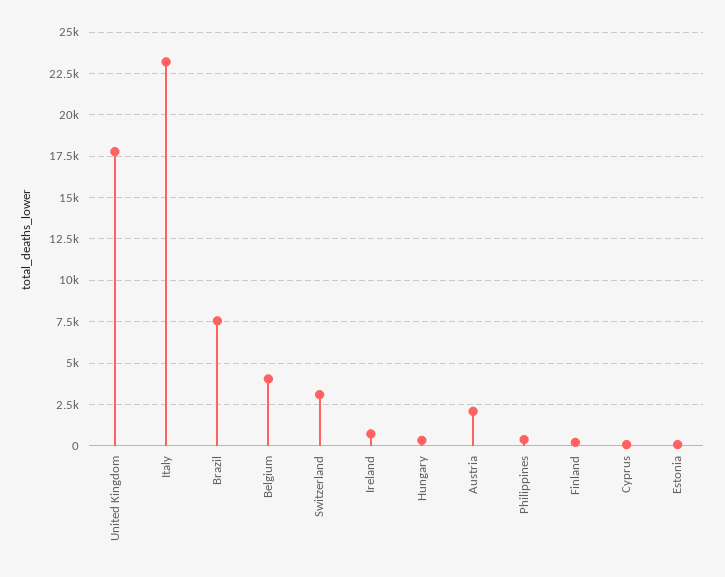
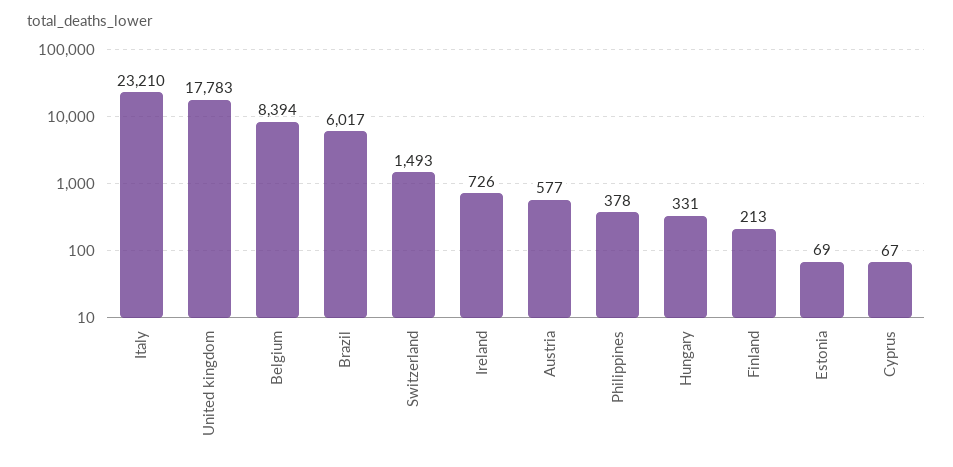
Brazil: 7500 -> 6017
Belgium: 4000 -> 8394
Switzerland: 3000 -> 1493
Austria: 2000 -> 577

